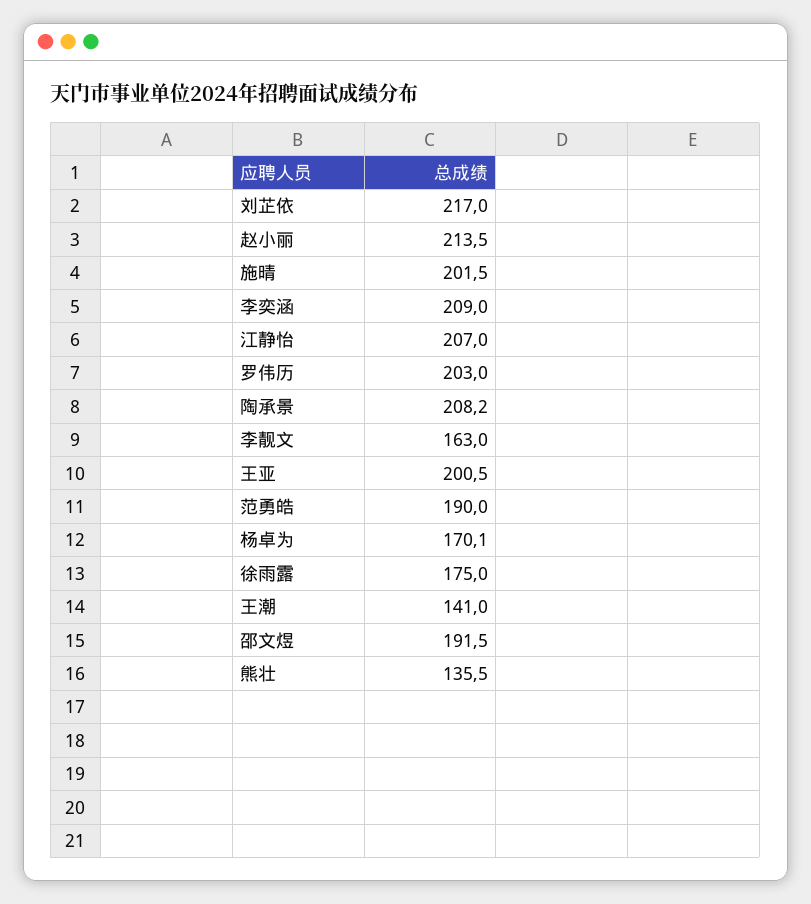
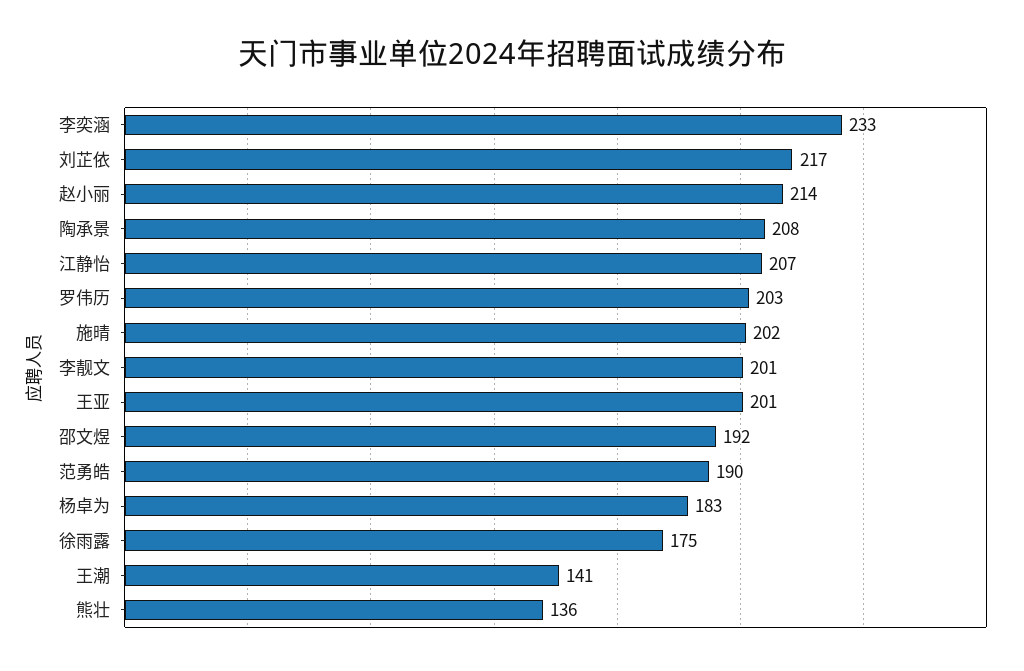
李奕涵: 209 -> 233
李靓文: 163 -> 201
杨卓为: 170.1 -> 183

